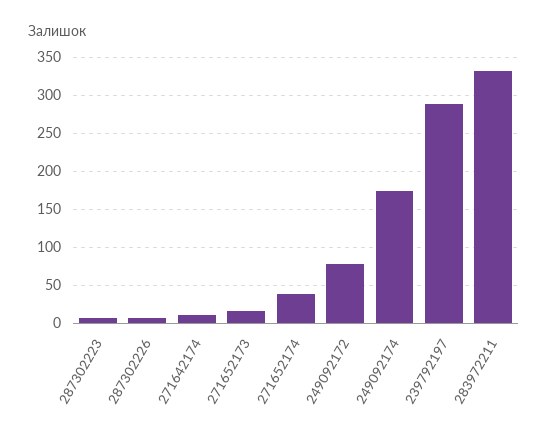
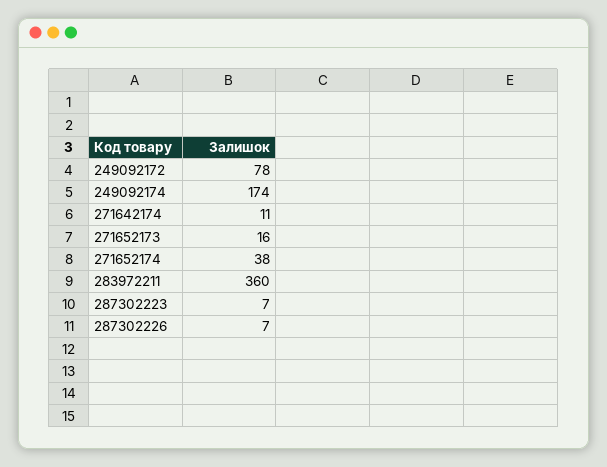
239792197: 290 -> none
283972211: 330 -> 360

